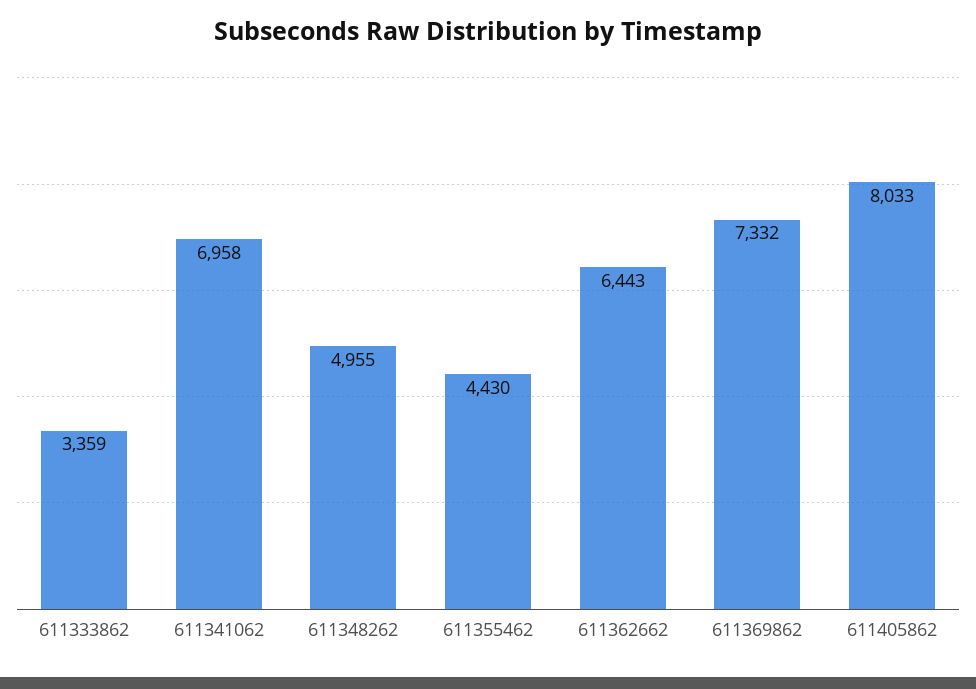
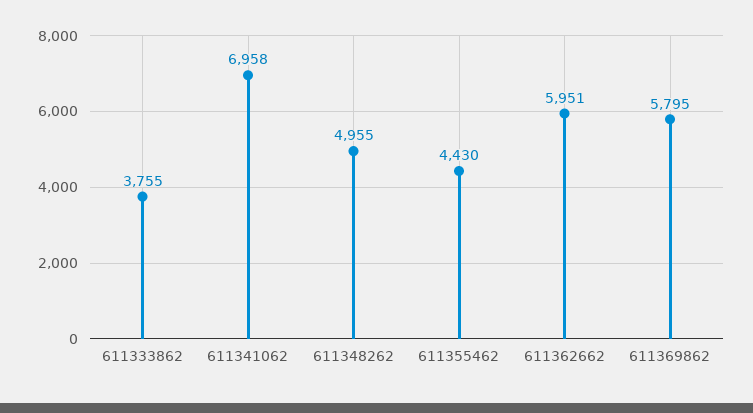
611333862: 3359 -> 3755
611362662: 6443 -> 5951
611369862: 7332 -> 5795
611405862: 8033 -> none

